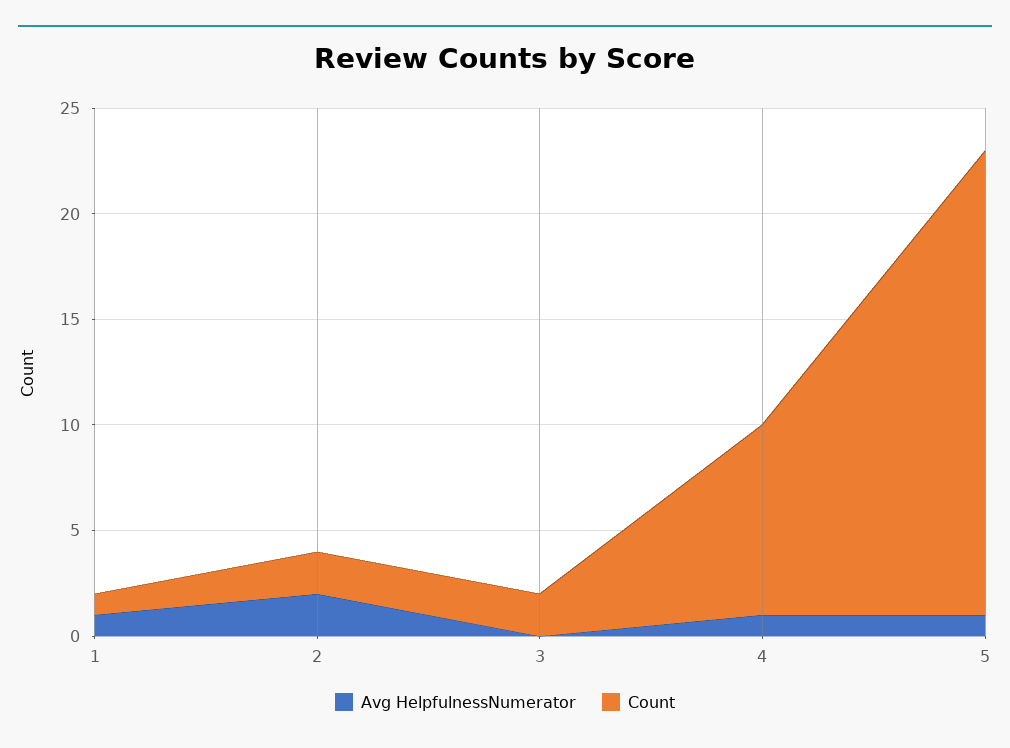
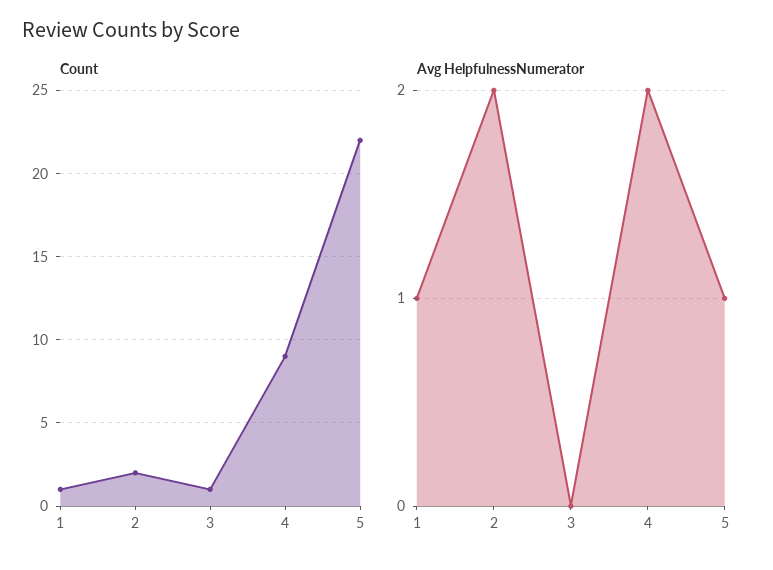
Count, 3: 2 -> 1
Avg HelpfulnessNumerator, 4: 1 -> 2

